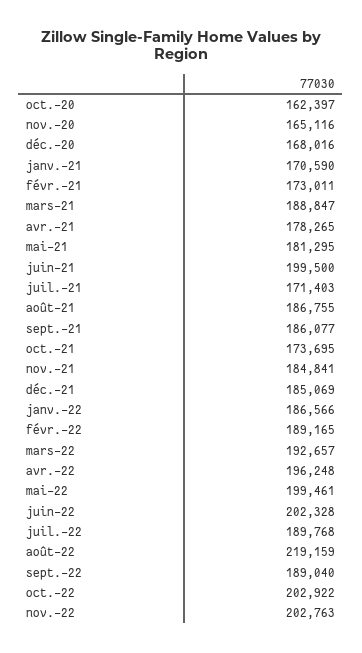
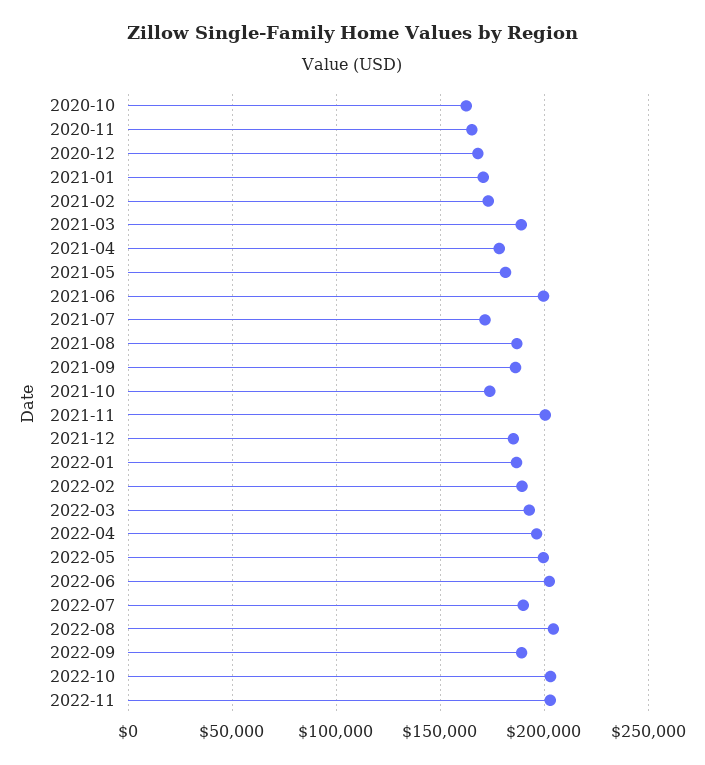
nov.-21: 184841 -> 200000
août-22: 219159 -> 205000

